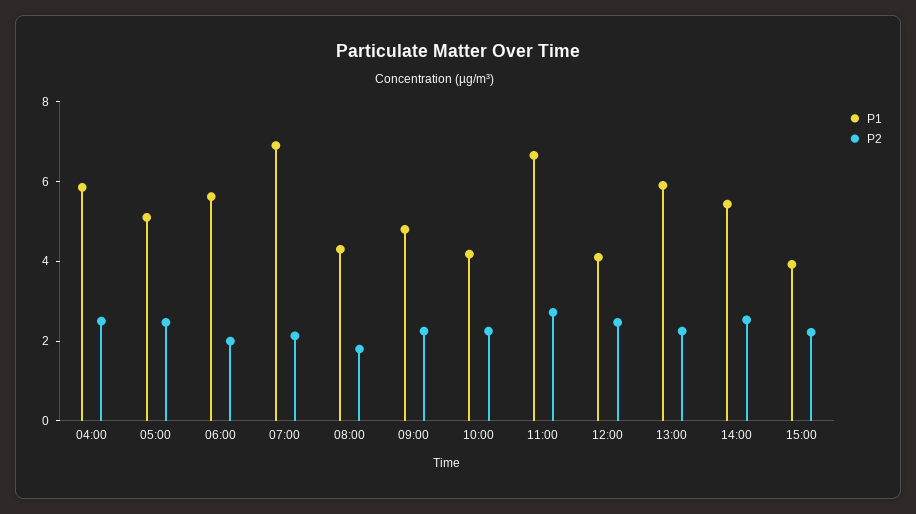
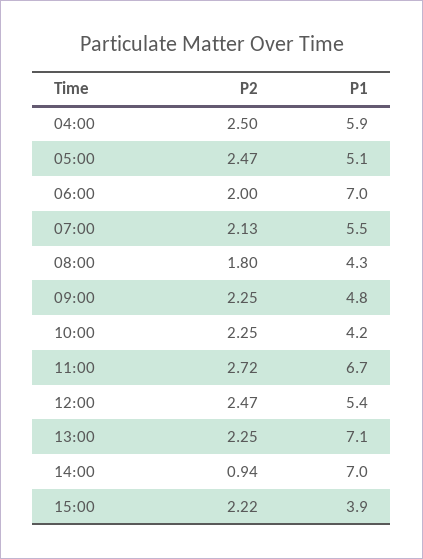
P1, 06:00: 5.5 -> 7
P1, 07:00: 7 -> 5.5
P1, 12:00: 4 -> 5.4
P1, 13:00: 6 -> 7.1
P1, 14:00: 5.5 -> 7
P2, 14:00: 2.5 -> 0.94

